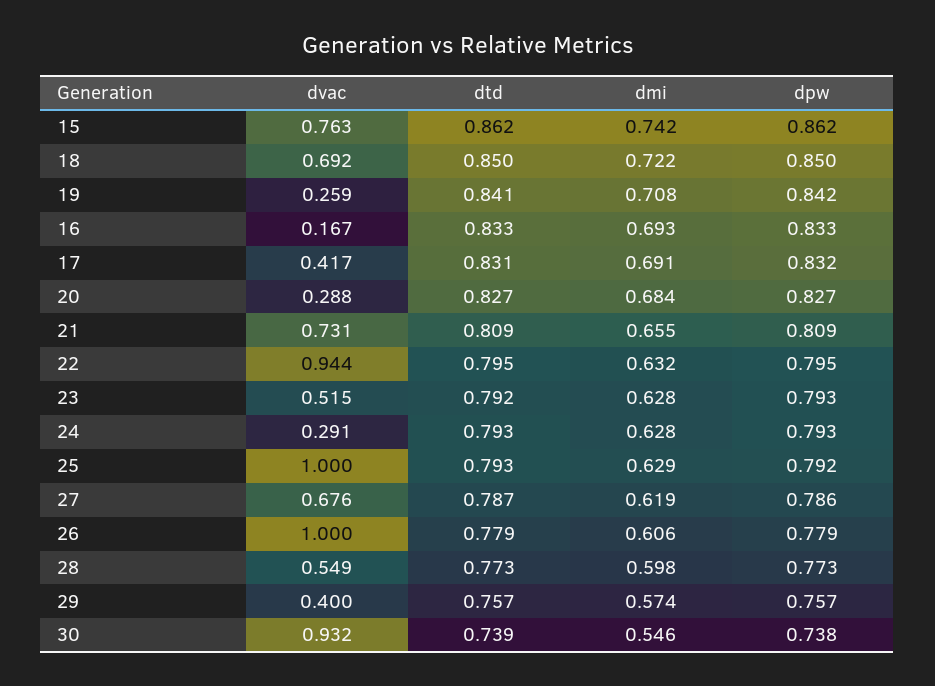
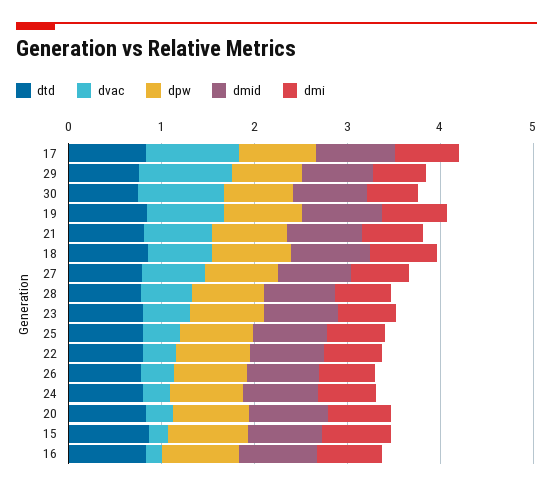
dvac, 15: 0.763 -> 0.2
dvac, 19: 0.259 -> 0.8
dvac, 17: 0.417 -> 1
dvac, 22: 0.944 -> 0.4
dvac, 25: 1 -> 0.4
dvac, 26: 1 -> 0.4
dvac, 29: 0.4 -> 1
dmid, 17: none -> 0.8
dmid, 29: none -> 0.8
dmid, 30: none -> 0.8
dmid, 19: none -> 0.8
dmid, 21: none -> 0.8
dmid, 18: none -> 0.8
dmid, 27: none -> 0.8
dmid, 28: none -> 0.8
dmid, 23: none -> 0.8
dmid, 25: none -> 0.8
dmid, 22: none -> 0.8
dmid, 26: none -> 0.8
dmid, 24: none -> 0.8
dmid, 20: none -> 0.8
dmid, 15: none -> 0.8
dmid, 16: none -> 0.8

